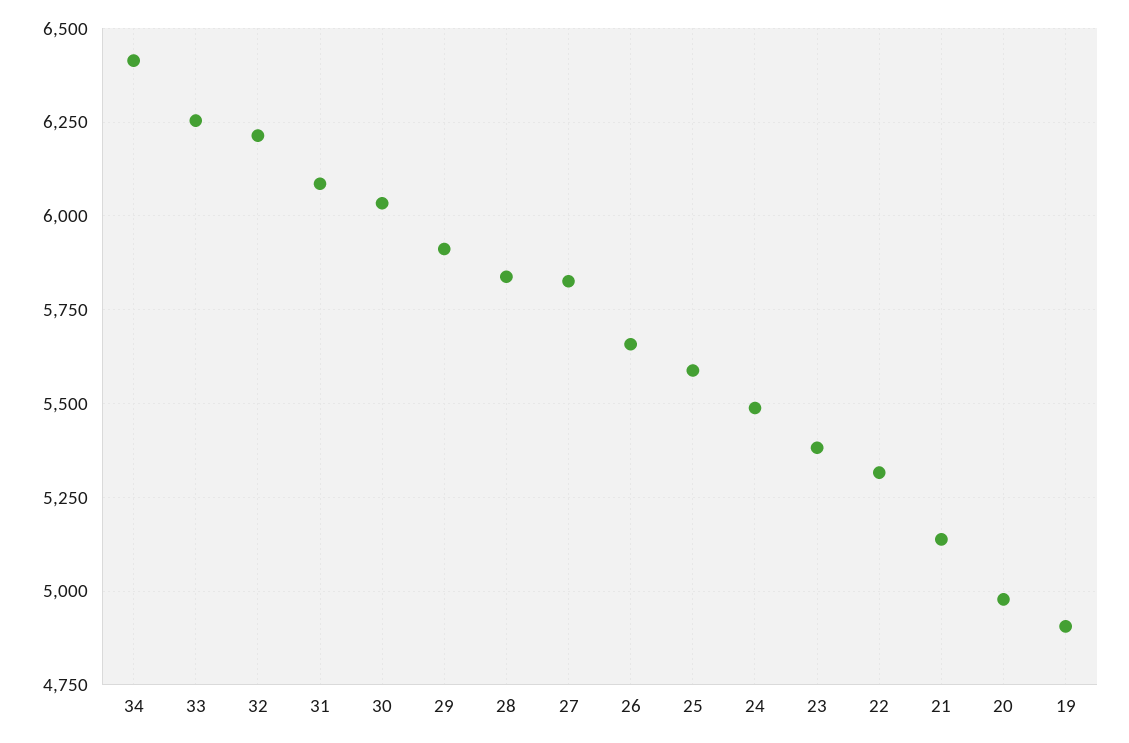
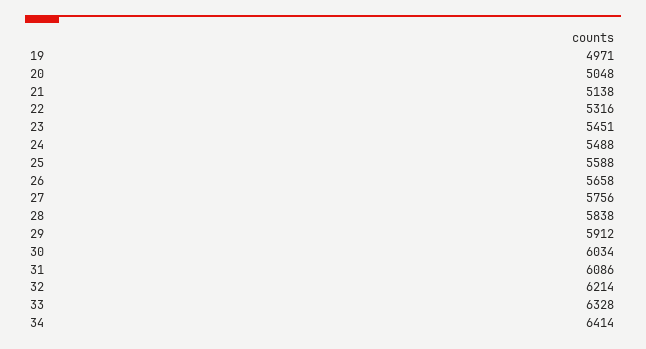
33: 6250 -> 6328
27: 5825 -> 5756
23: 5375 -> 5451
20: 4975 -> 5048
19: 4900 -> 4971

